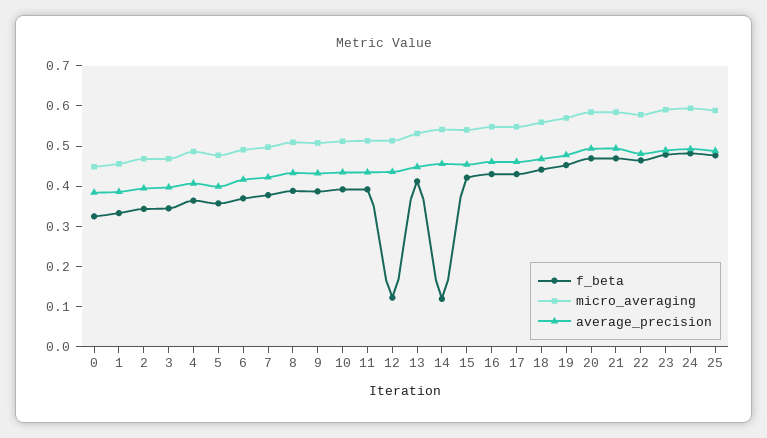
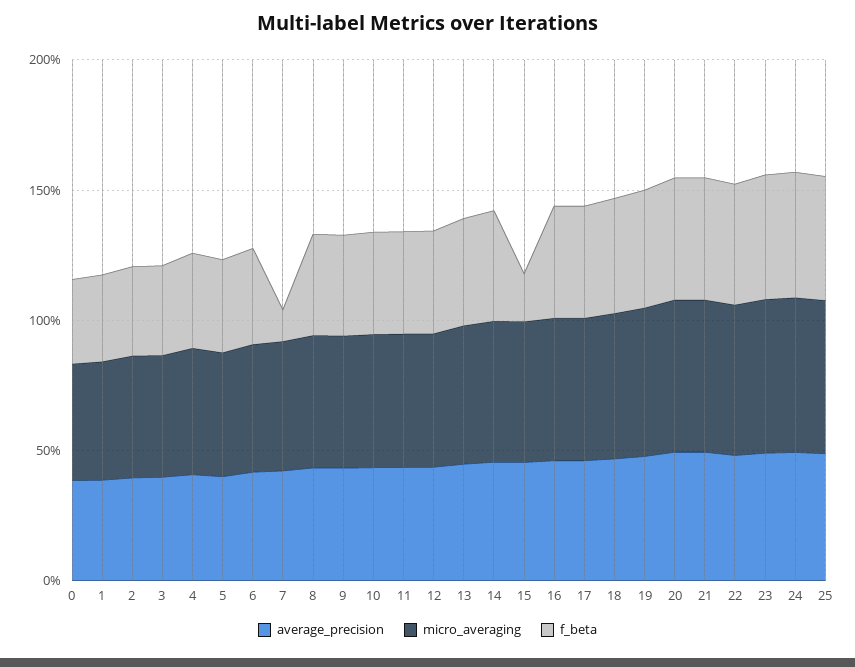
f_beta, 7: 0.38 -> 0.1
f_beta, 12: 0.12 -> 0.4
f_beta, 14: 0.12 -> 0.4
f_beta, 15: 0.42 -> 0.2

